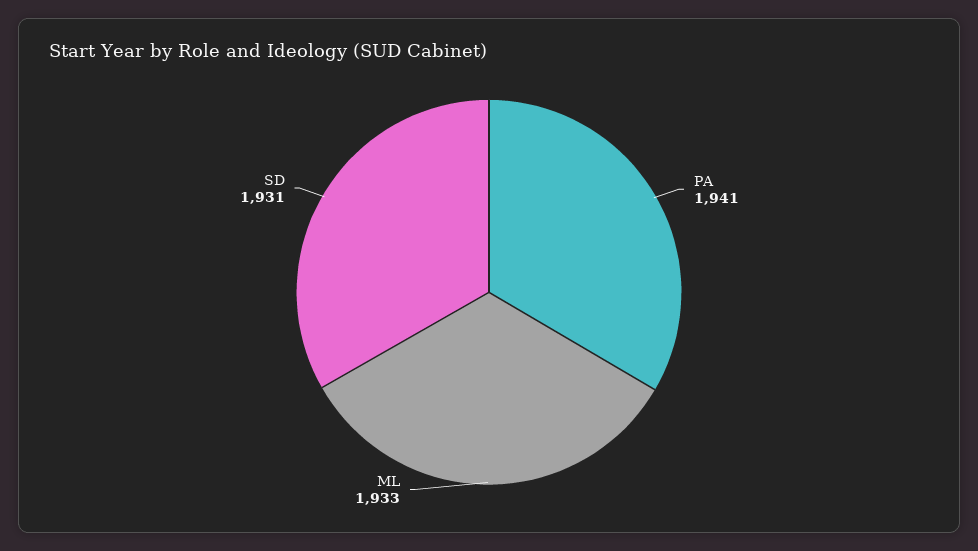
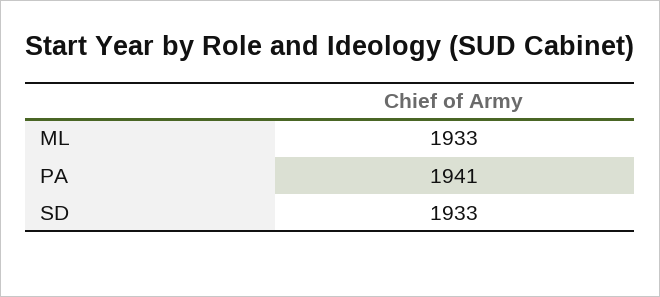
SD: 1931 -> 1933

